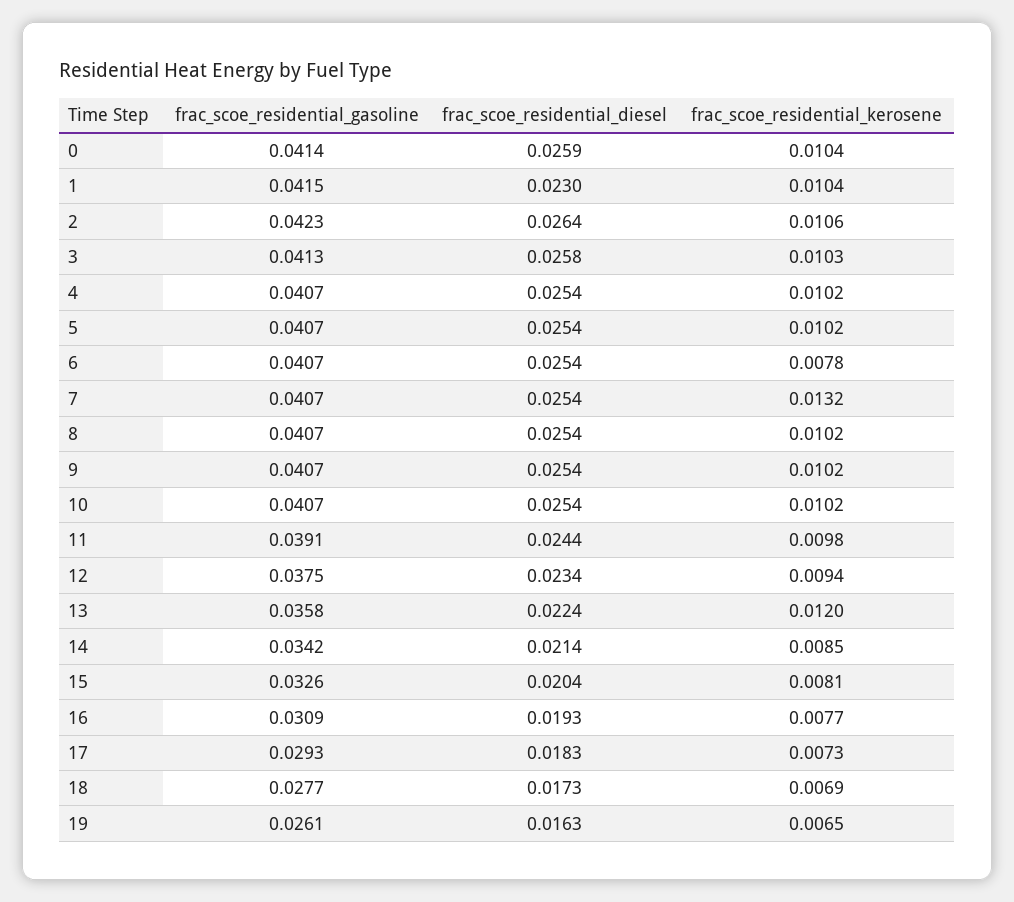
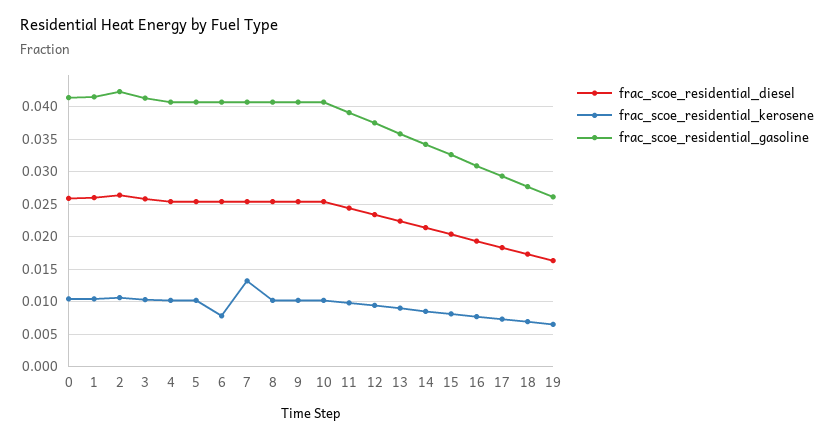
frac_scoe_residential_diesel, 1: 0.023 -> 0.026
frac_scoe_residential_kerosene, 13: 0.012 -> 0.009

